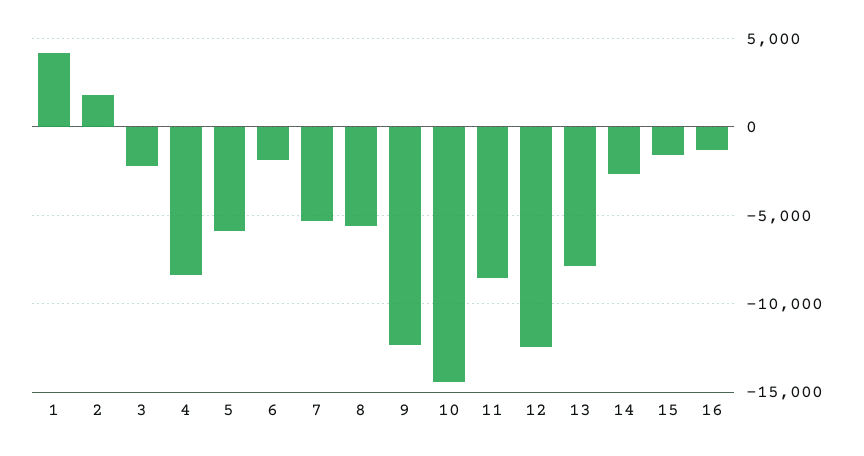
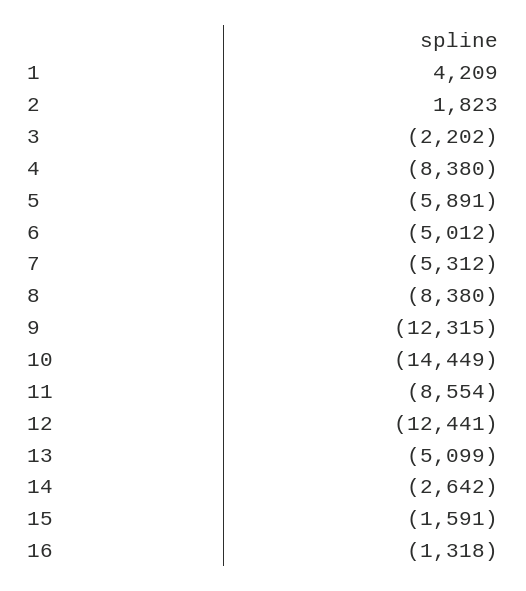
6: -2000 -> -5012
8: -5500 -> -8380
13: -8000 -> -5099

